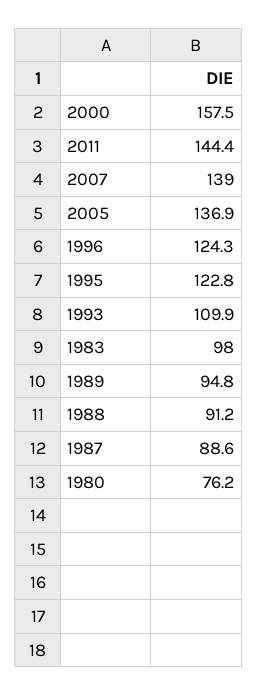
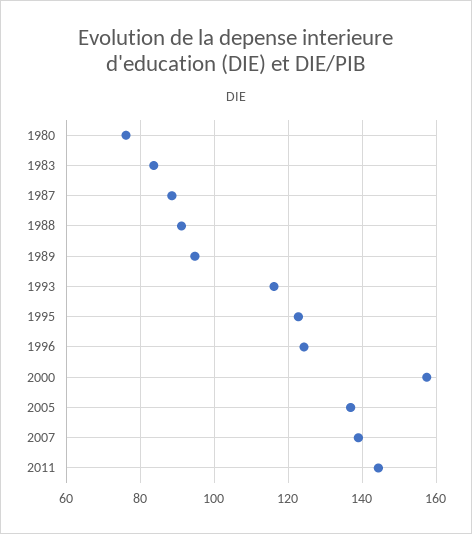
1993: 109.9 -> 116
1983: 98 -> 84

